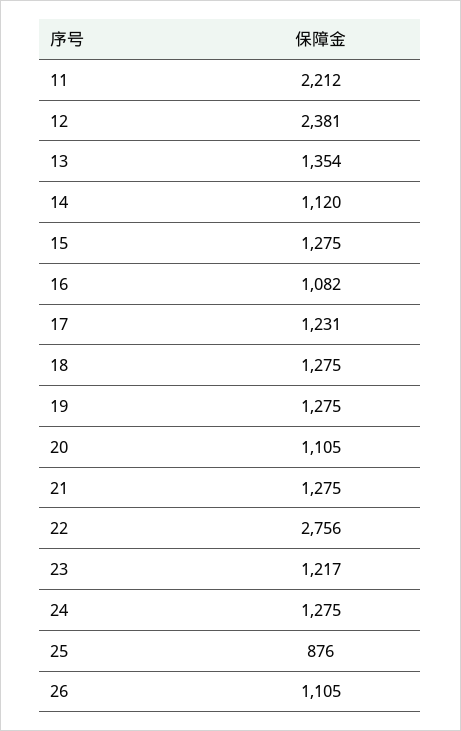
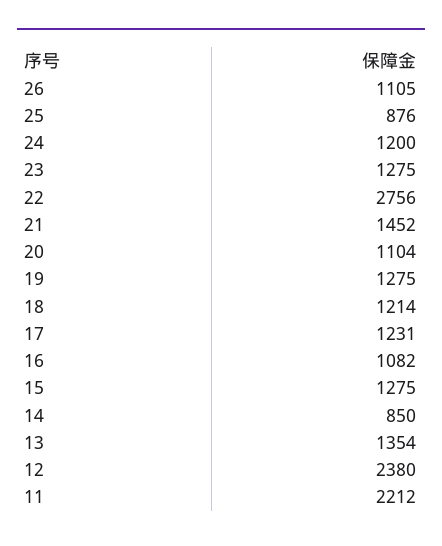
12: 2381 -> 2380
14: 1120 -> 850
18: 1275 -> 1214
20: 1105 -> 1104
21: 1275 -> 1452
23: 1217 -> 1275
24: 1275 -> 1200

